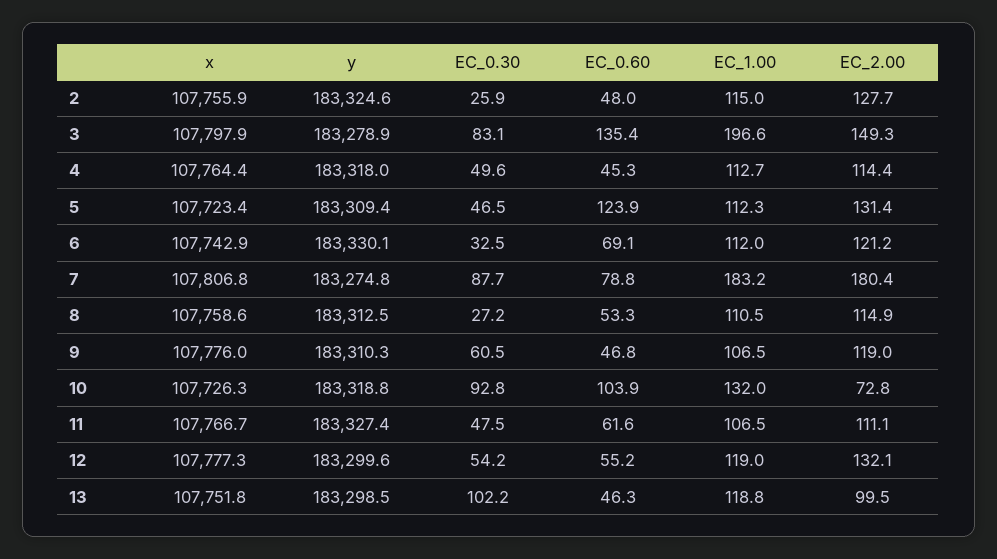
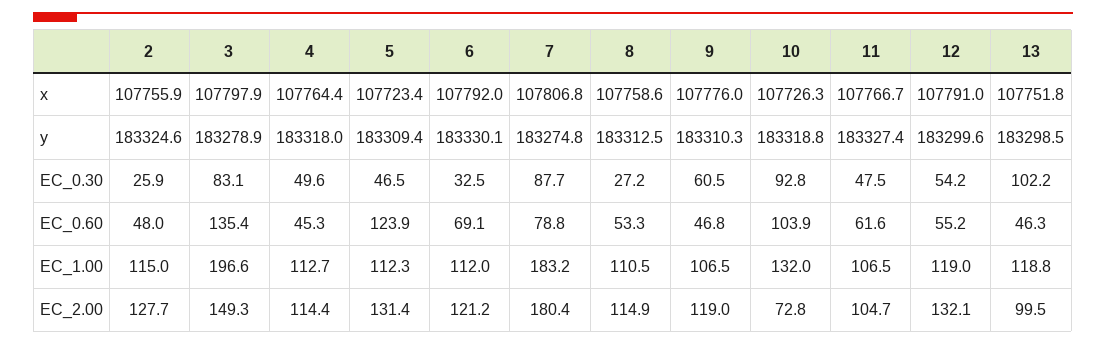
x, 6: 107742.9 -> 107792
EC_2.00, 11: 111.1 -> 104.7
x, 12: 107777.3 -> 107791

